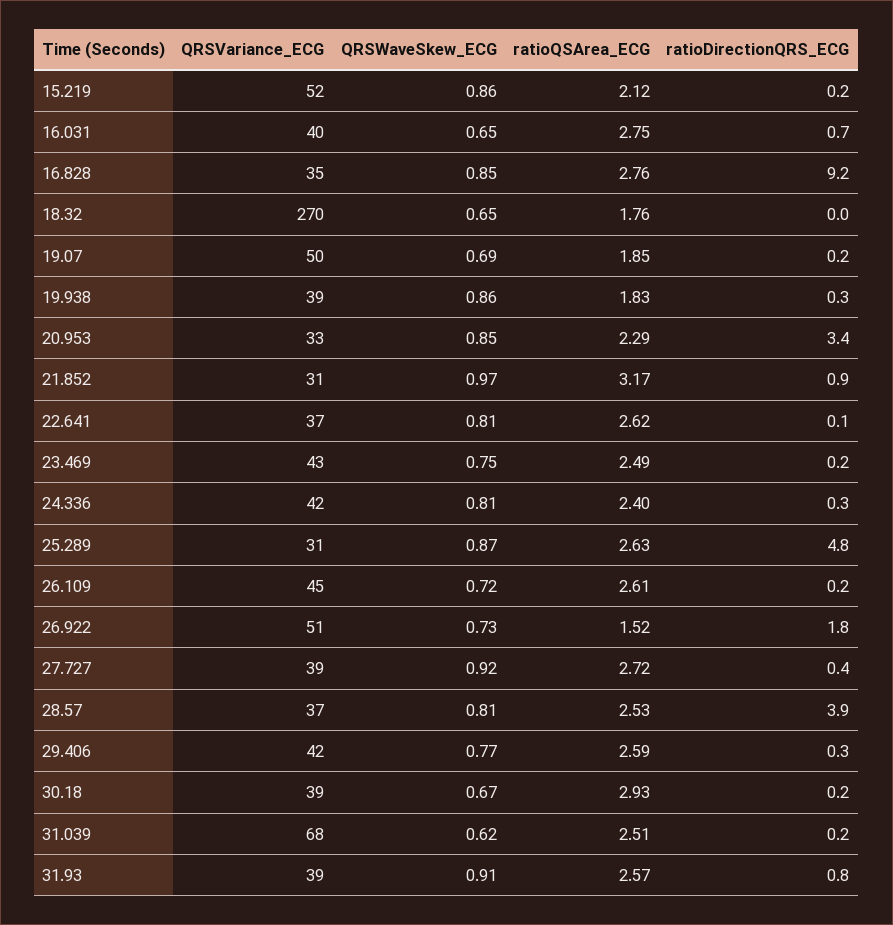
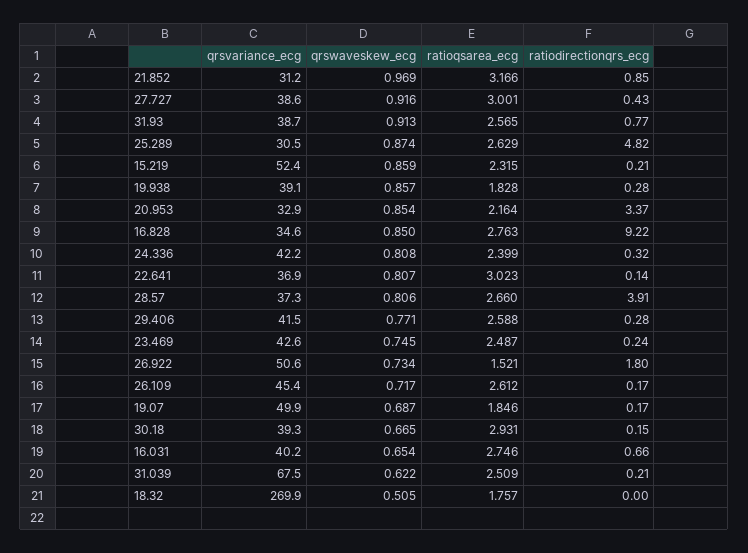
ratioQSArea_ECG, 15.219: 2.12 -> 2.315
QRSWaveSkew_ECG, 18.32: 0.65 -> 0.505
ratioQSArea_ECG, 20.953: 2.29 -> 2.164
ratioQSArea_ECG, 22.641: 2.62 -> 3.023
ratioQSArea_ECG, 27.727: 2.72 -> 3.001
ratioQSArea_ECG, 28.57: 2.53 -> 2.66

